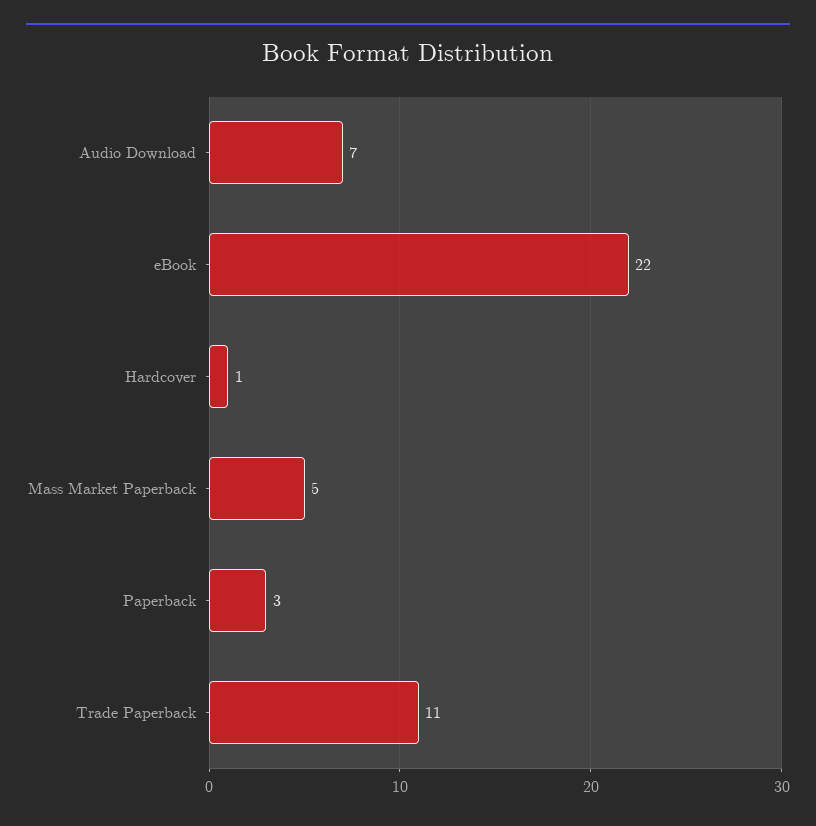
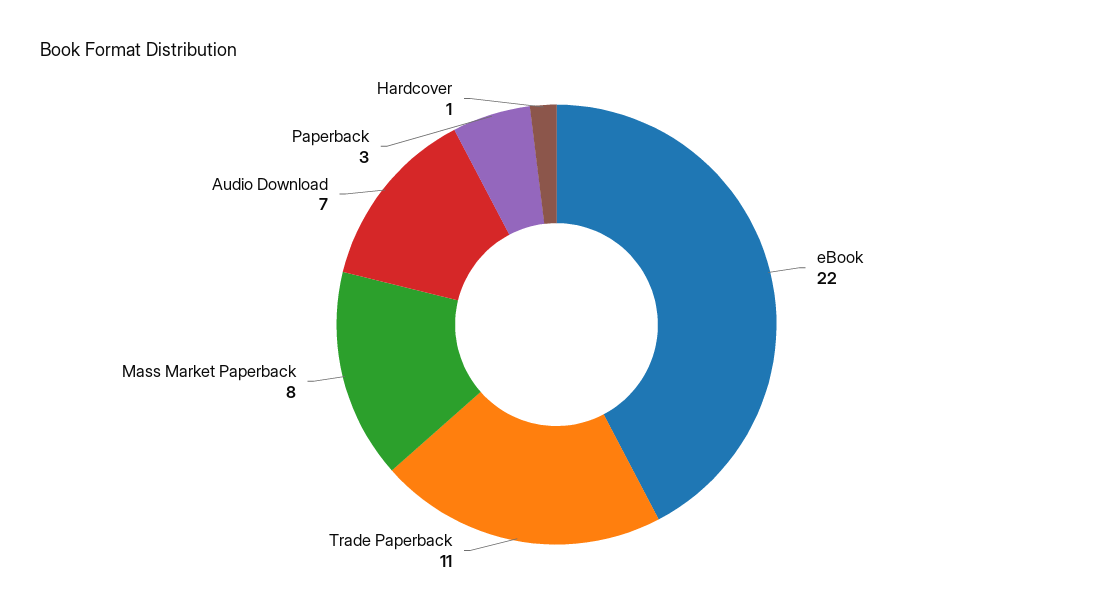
Mass Market Paperback: 5 -> 8

